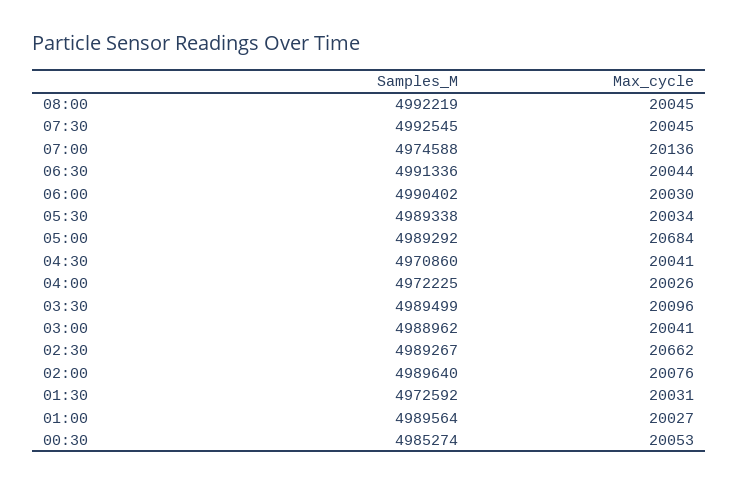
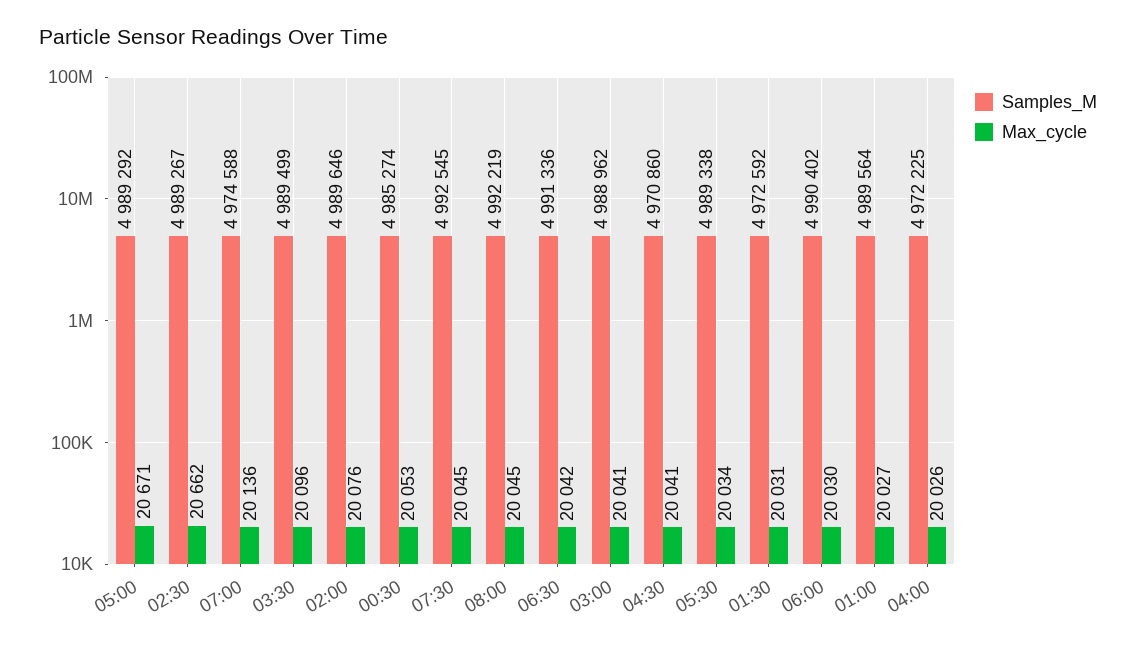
Max_cycle, 06:30: 20044 -> 20042
Max_cycle, 05:00: 20684 -> 20671
Samples_M, 02:00: 4989640 -> 4989646

